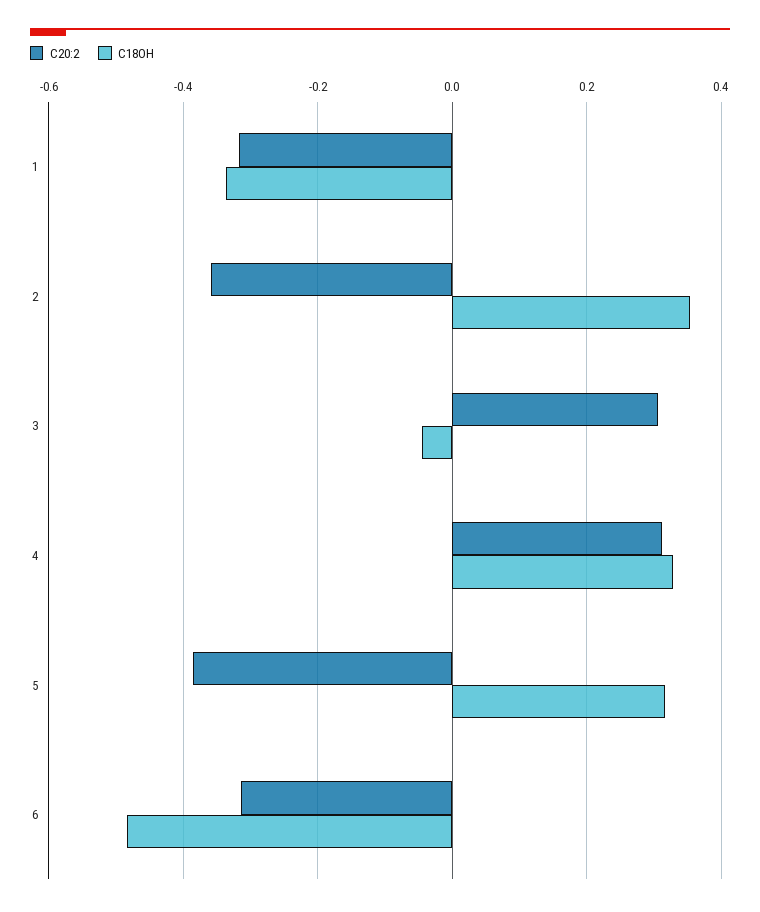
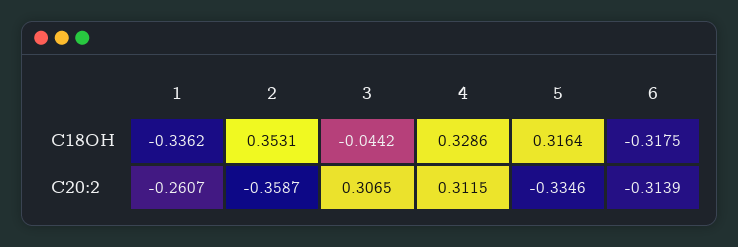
C20:2, 1: -0.32 -> -0.2607
C20:2, 5: -0.38 -> -0.3346
C18OH, 6: -0.48 -> -0.3175

